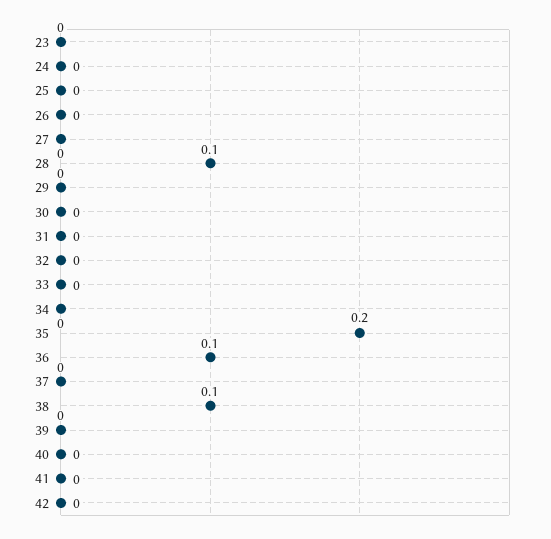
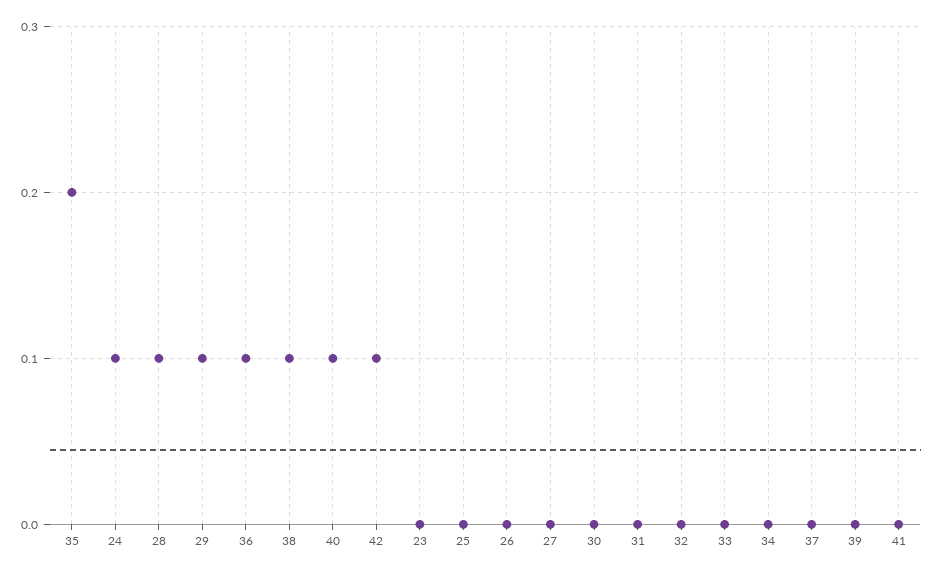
24: 0 -> 0.1
29: 0 -> 0.1
40: 0 -> 0.1
42: 0 -> 0.1

